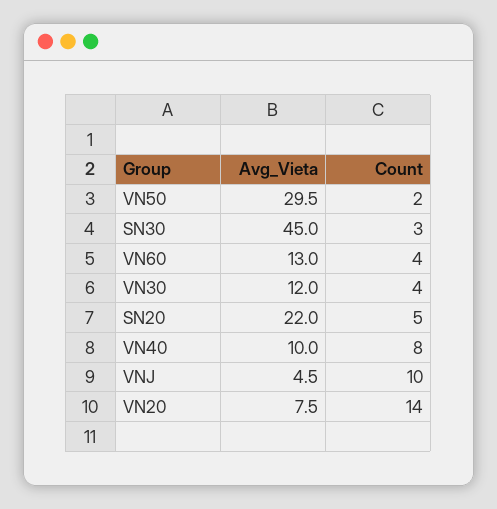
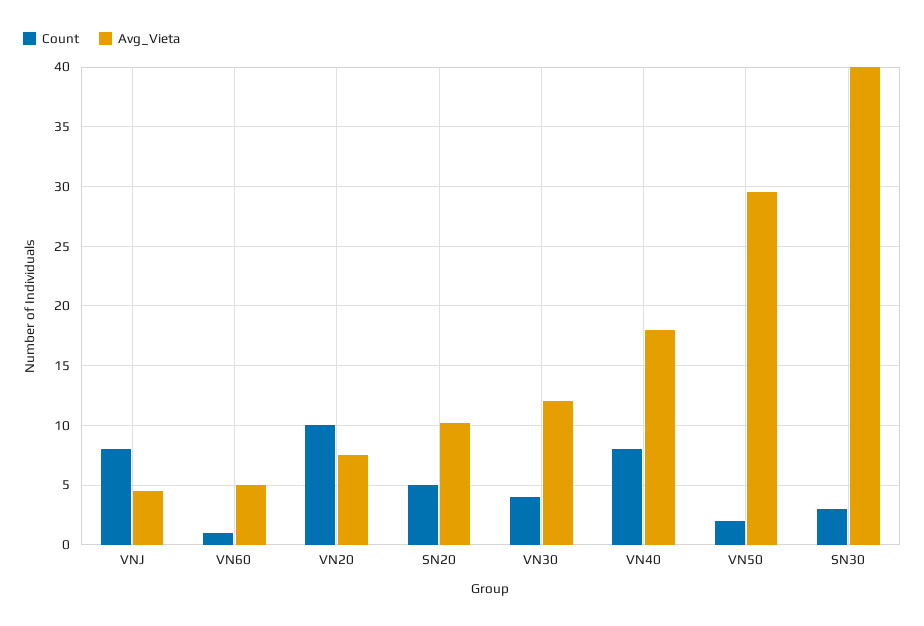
Avg_Vieta, SN30: 45 -> 40
Avg_Vieta, VN60: 13 -> 5
Count, VN60: 4 -> 1
Avg_Vieta, SN20: 22 -> 10
Avg_Vieta, VN40: 10 -> 18
Count, VNJ: 10 -> 8
Count, VN20: 14 -> 10

